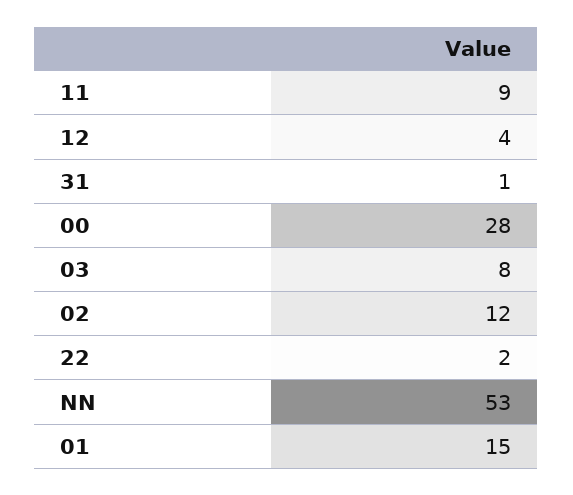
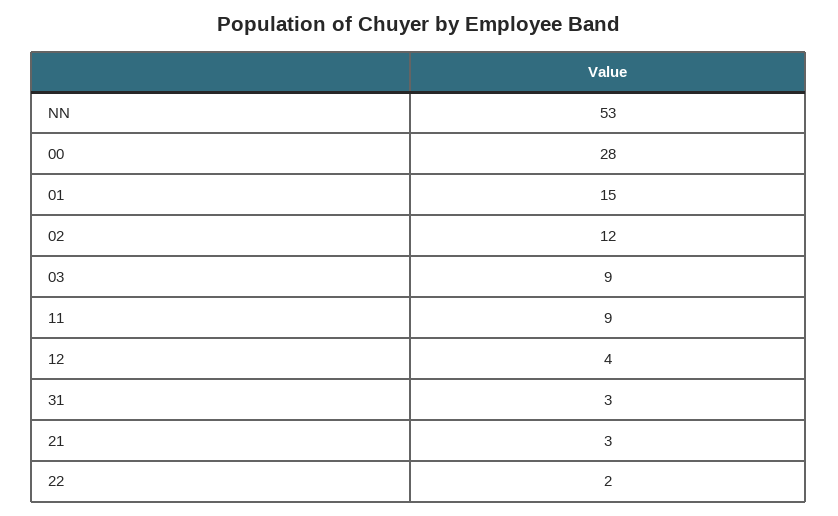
31: 1 -> 3
03: 8 -> 9
21: none -> 3

